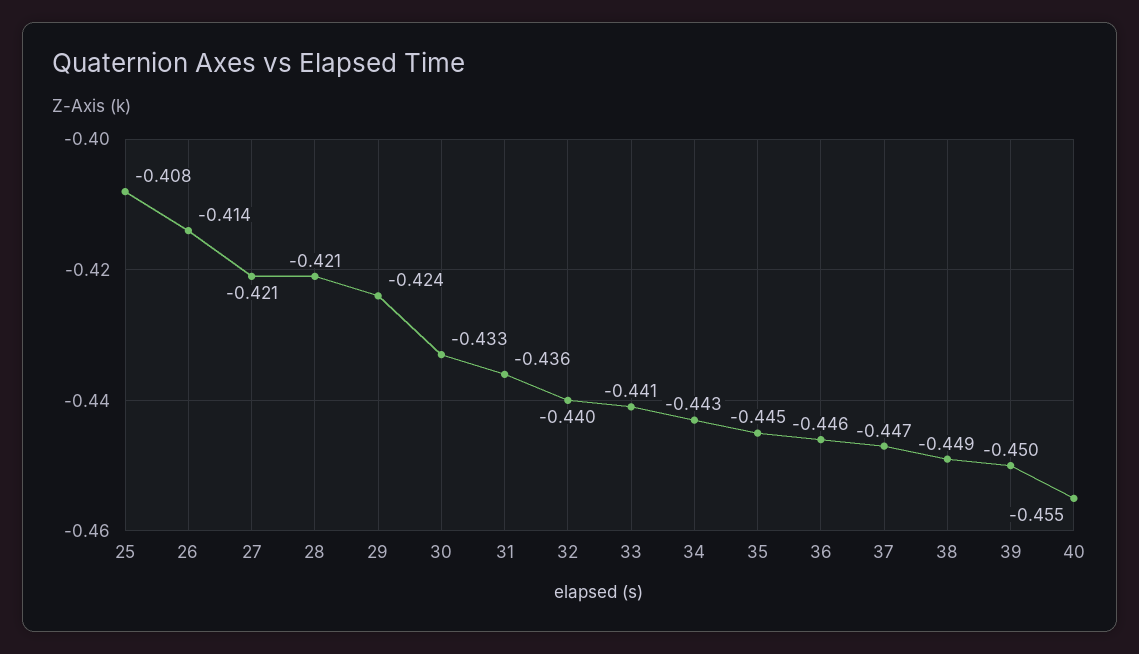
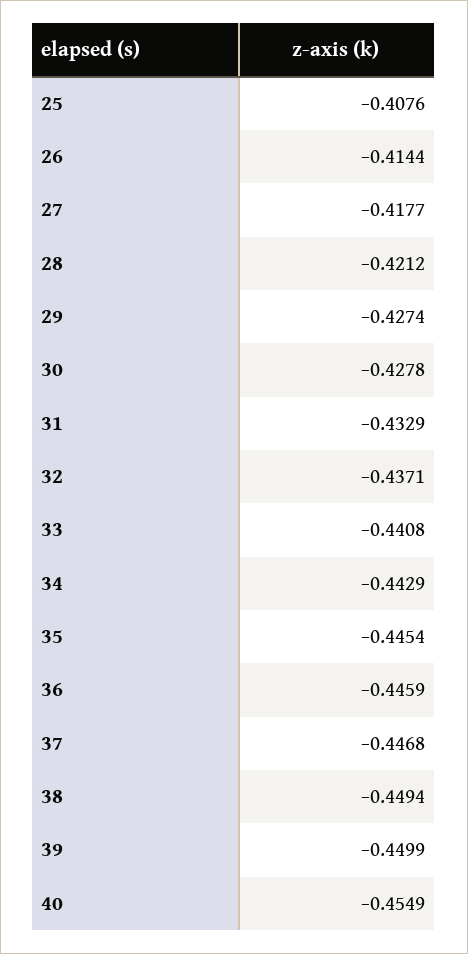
27: -0.421 -> -0.4177
29: -0.424 -> -0.4274
30: -0.433 -> -0.4278
31: -0.436 -> -0.4329
32: -0.44 -> -0.4371

